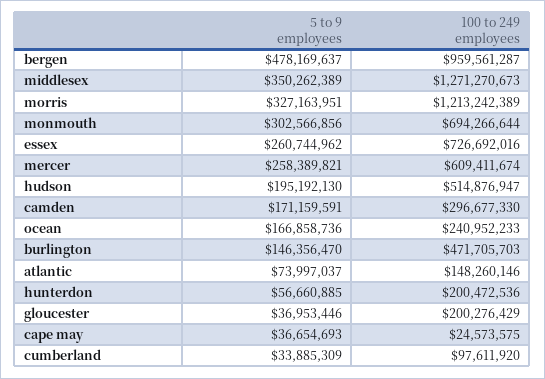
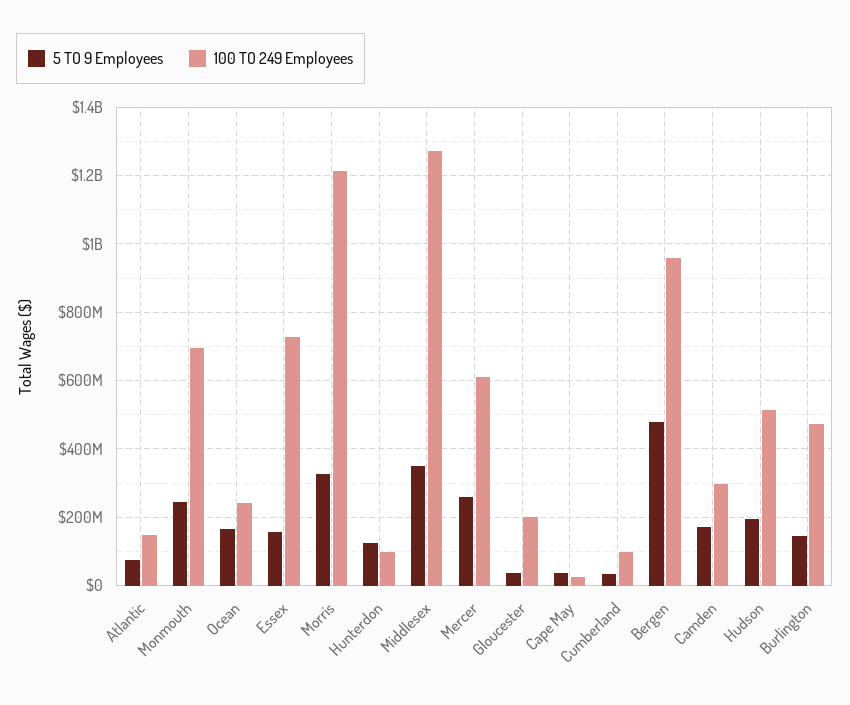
5 to 9 employees, monmouth: 302566856 -> 240000000
5 to 9 employees, essex: 260744962 -> 160000000
5 to 9 employees, hunterdon: 56660885 -> 120000000
100 to 249 employees, hunterdon: 200472536 -> 100000000

